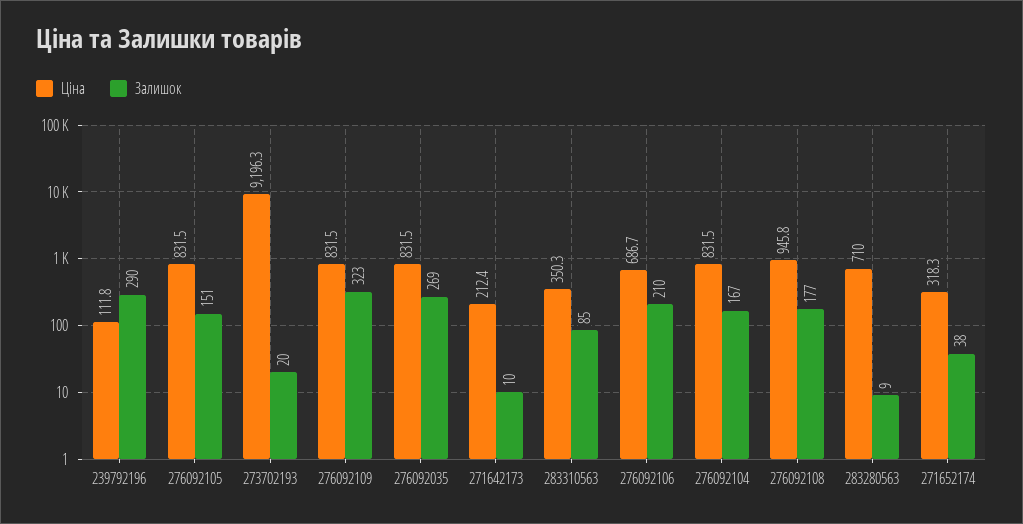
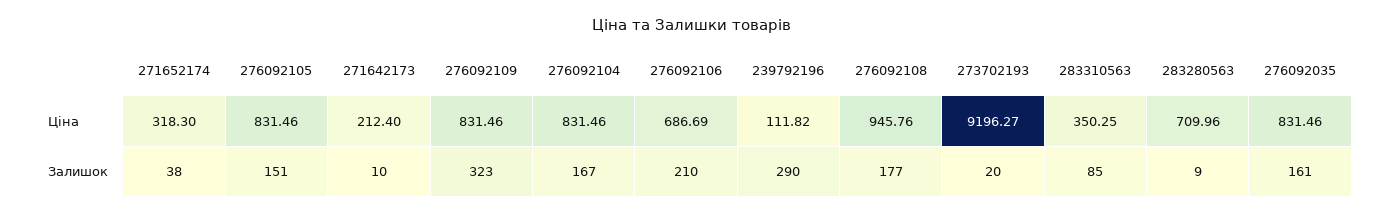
Залишок, 276092035: 269 -> 161

